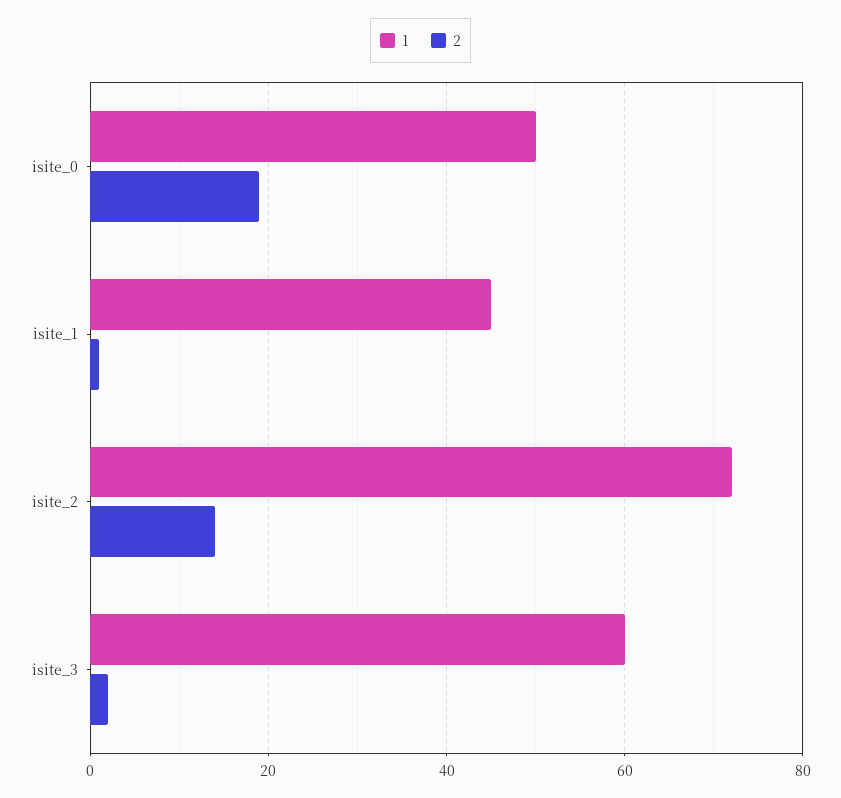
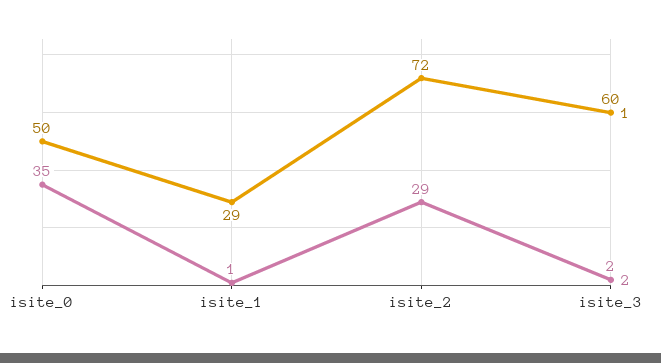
2, isite_0: 20 -> 35
1, isite_1: 45 -> 29
2, isite_2: 15 -> 29

